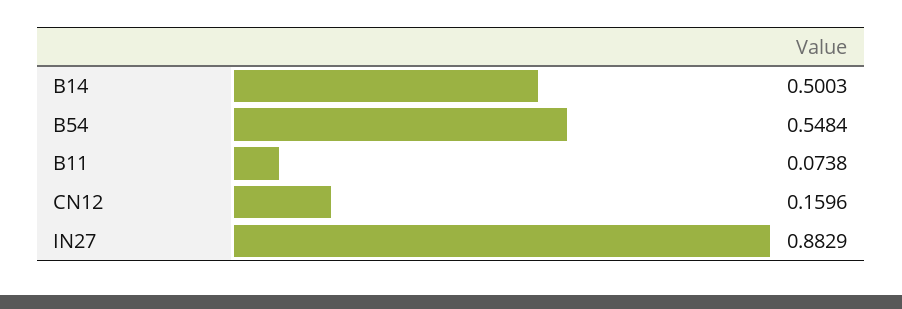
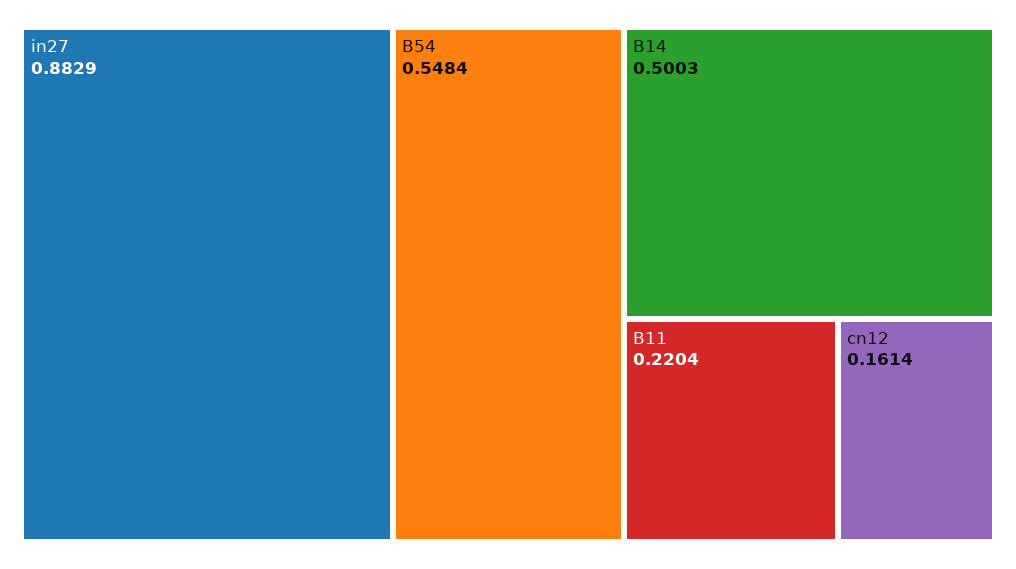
B11: 0.0738 -> 0.2204
CN12: 0.1596 -> 0.1614

